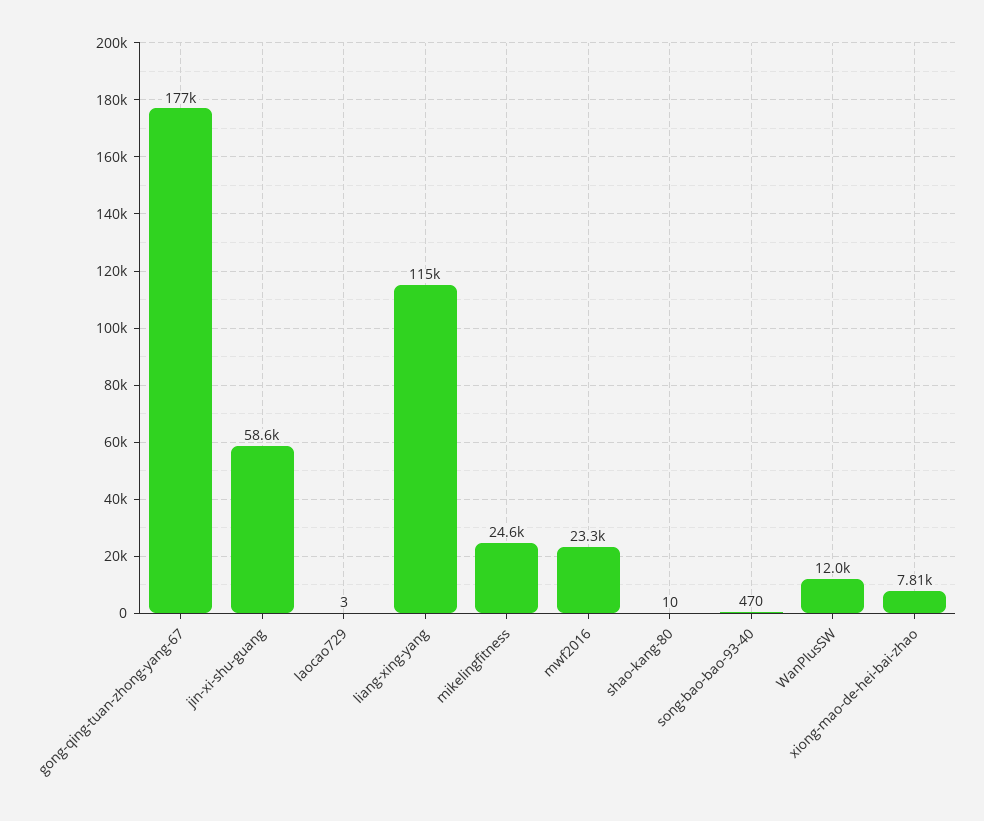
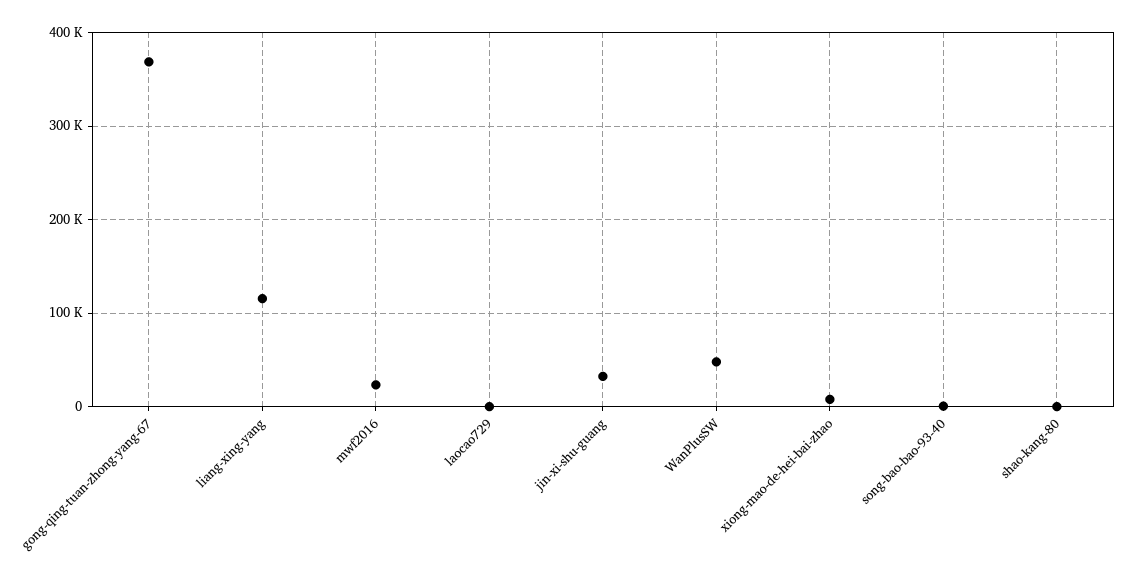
gong-qing-tuan-zhong-yang-67: 177000 -> 370000
jin-xi-shu-guang: 58600 -> 30000
mikelingfitness: 24600 -> none
WanPlusSW: 12000 -> 50000

